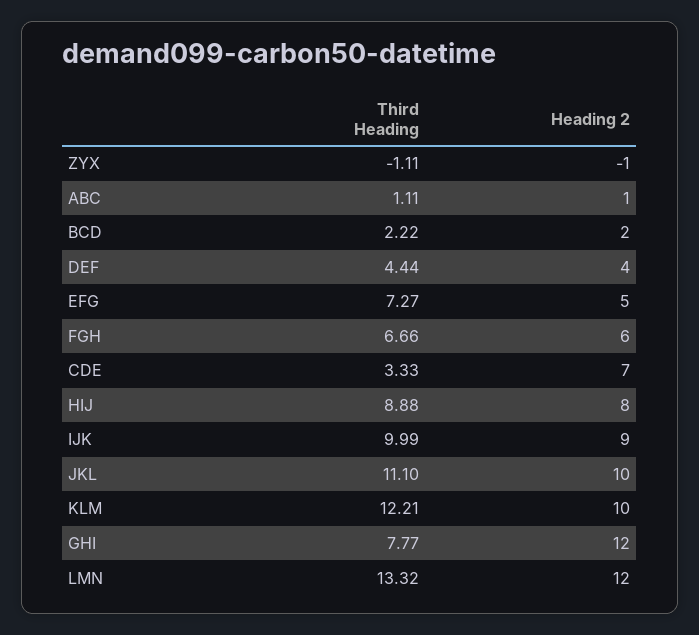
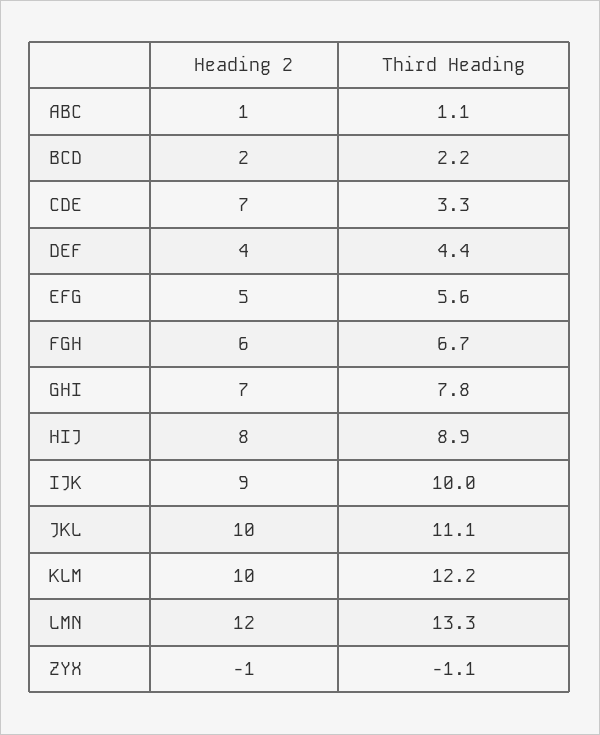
Third Heading, EFG: 7.27 -> 5.6
Heading 2, GHI: 12 -> 7

